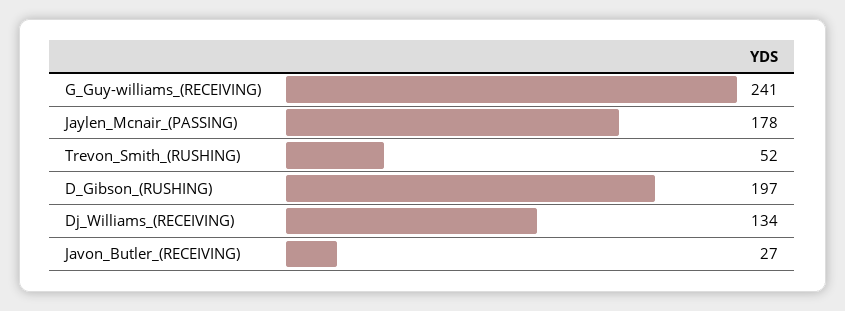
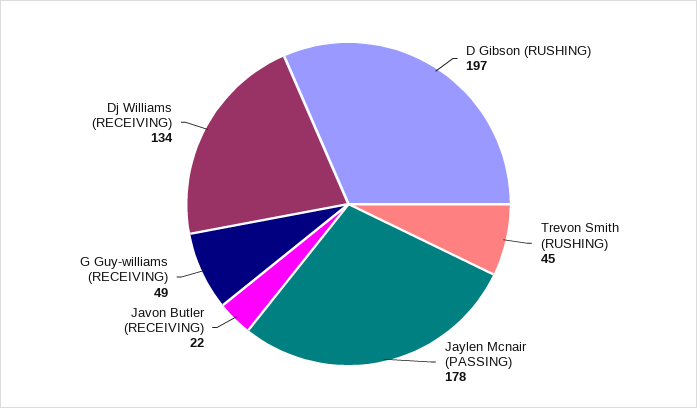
G_Guy-williams_(RECEIVING): 241 -> 49
Trevon_Smith_(RUSHING): 52 -> 45
Javon_Butler_(RECEIVING): 27 -> 22

